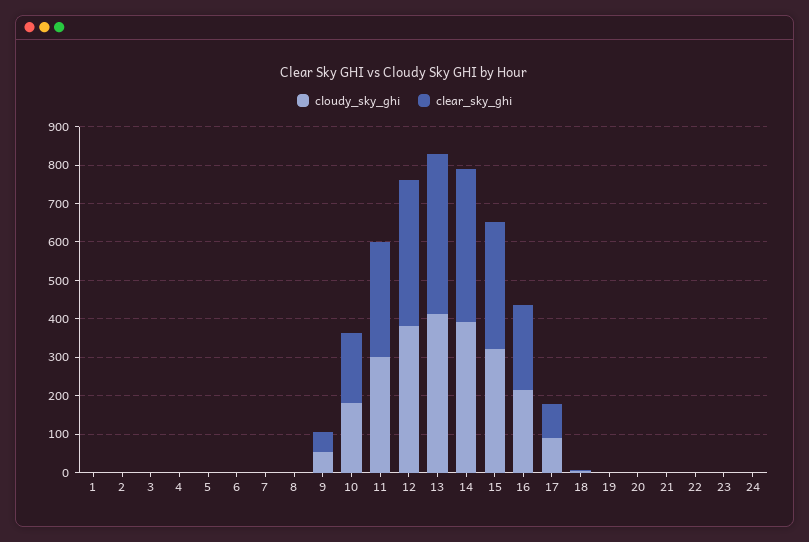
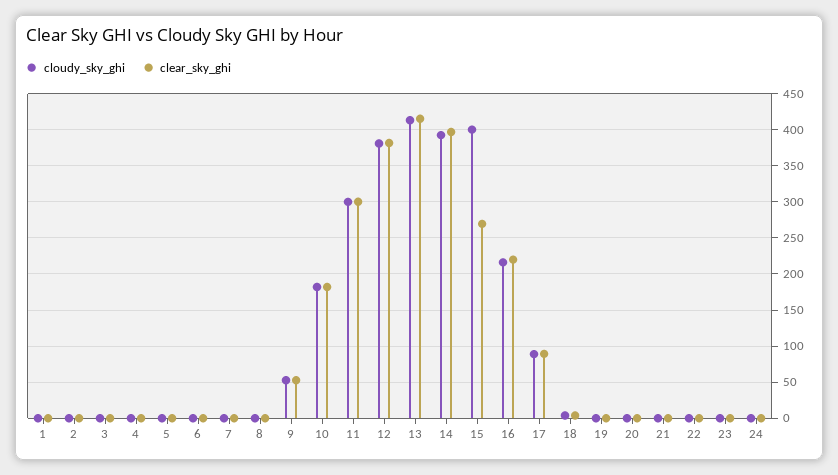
cloudy_sky_ghi, 15: 325 -> 400
clear_sky_ghi, 15: 325 -> 270

